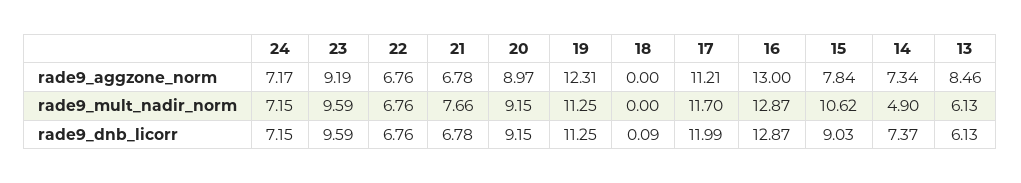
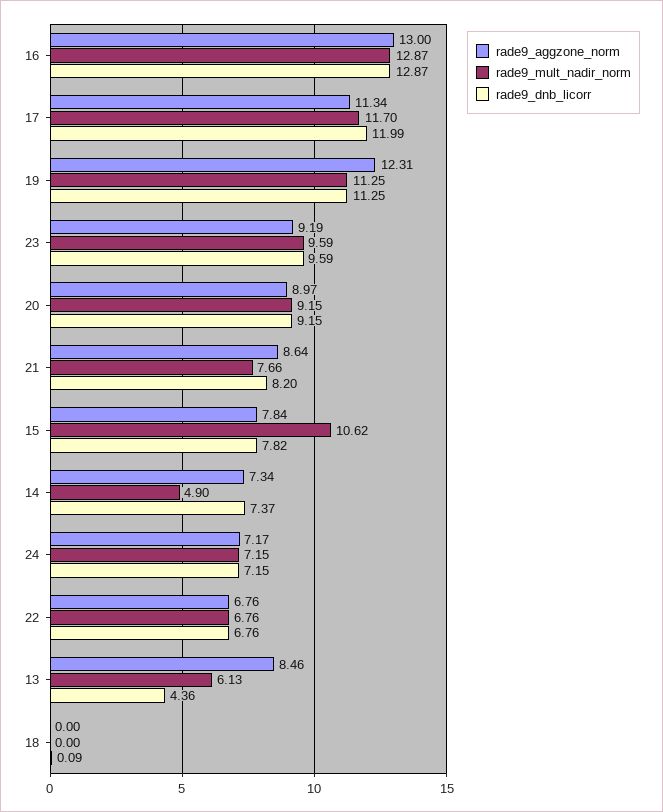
rade9_aggzone_norm, 21: 6.78 -> 8.64
rade9_aggzone_norm, 17: 11.21 -> 11.34
rade9_dnb_licorr, 21: 6.78 -> 8.2
rade9_dnb_licorr, 15: 9.03 -> 7.82
rade9_dnb_licorr, 13: 6.13 -> 4.36

